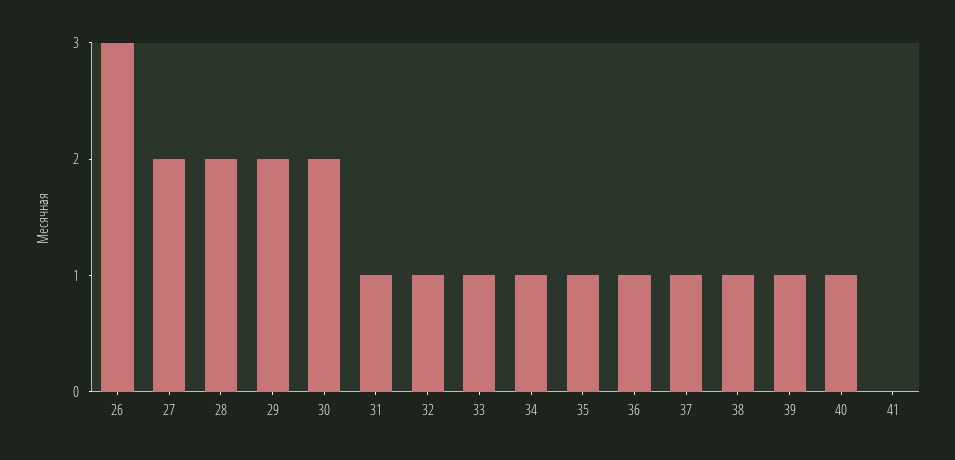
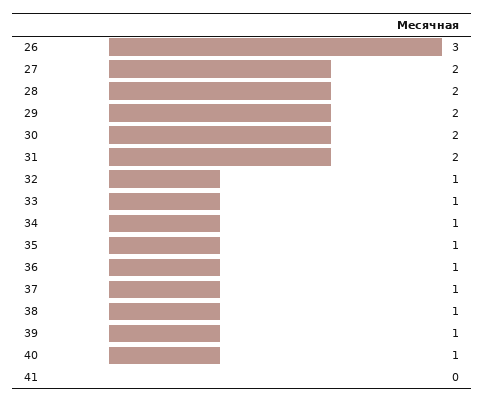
31: 1 -> 2

